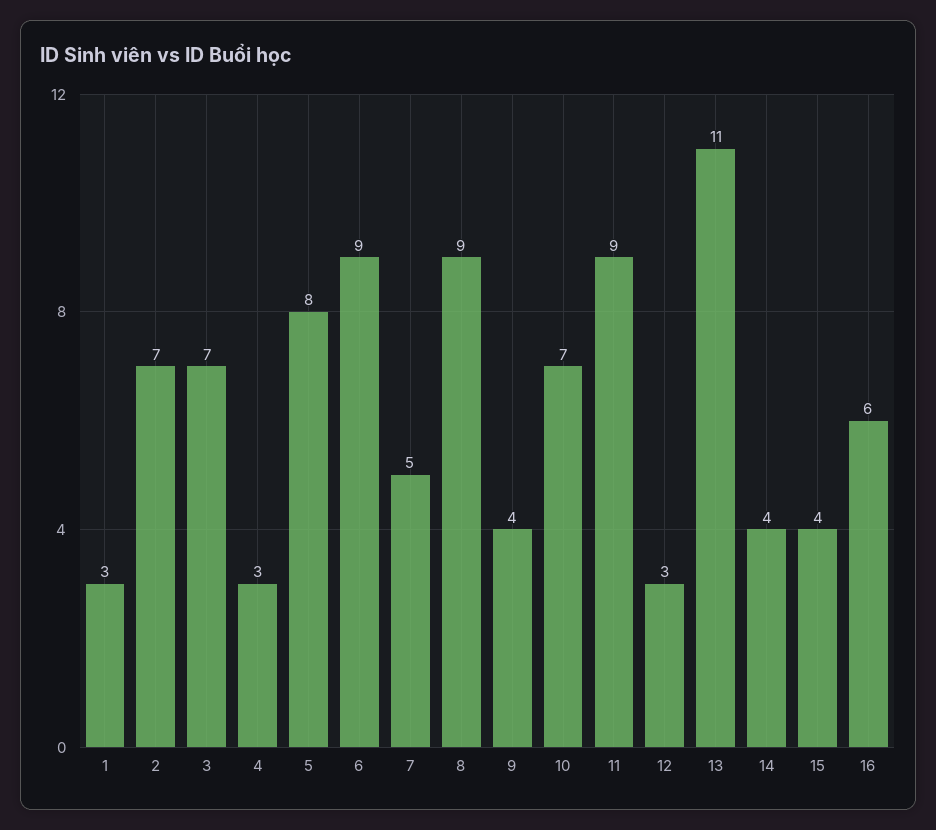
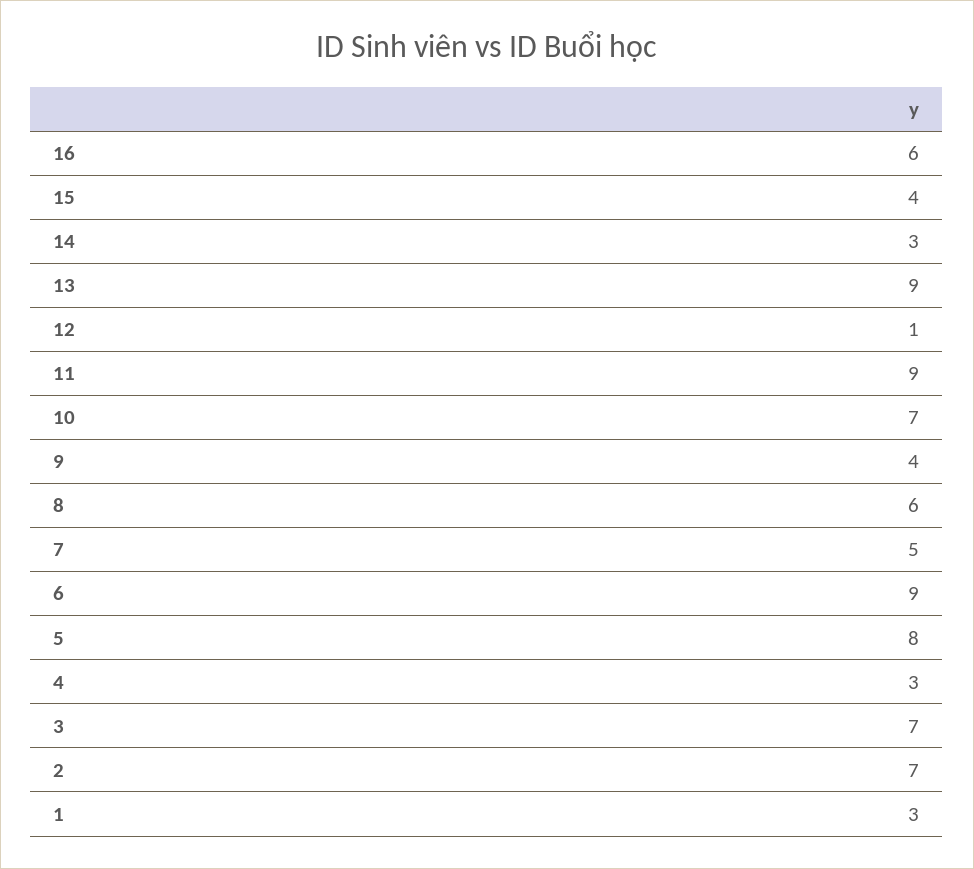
8: 9 -> 6
12: 3 -> 1
13: 11 -> 9
14: 4 -> 3

